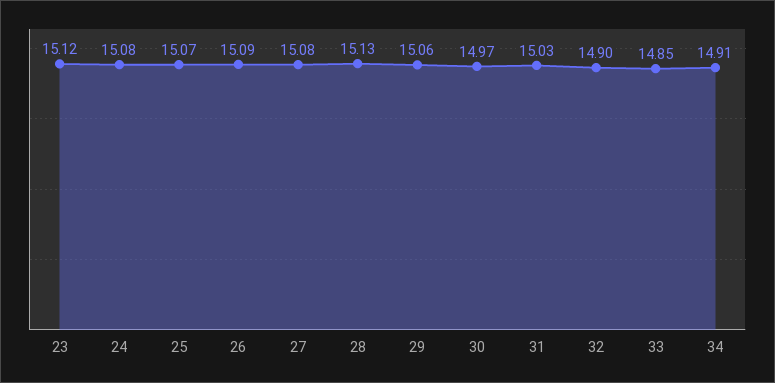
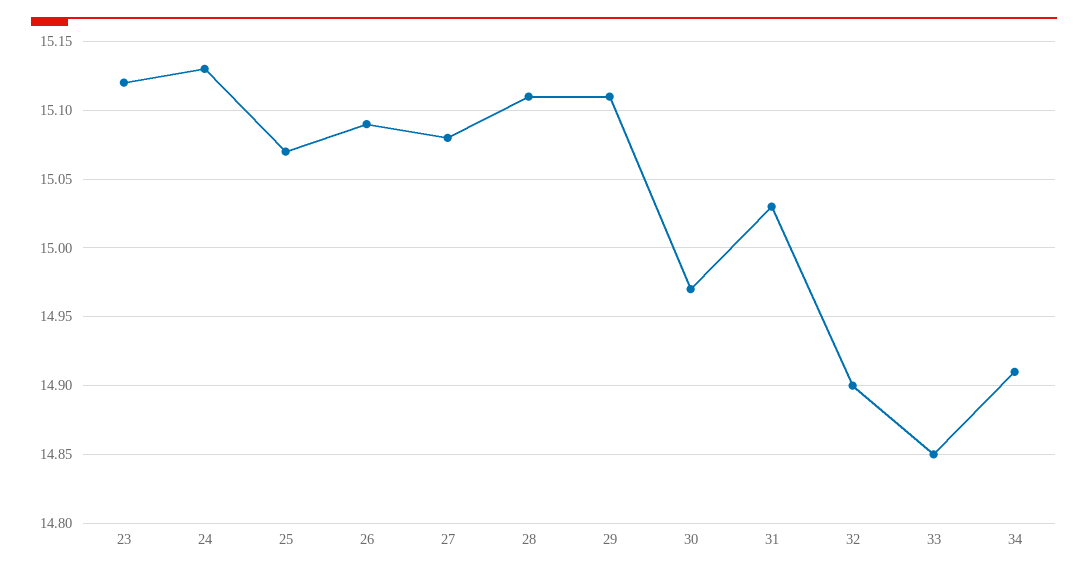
24: 15.08 -> 15.13
28: 15.13 -> 15.11
29: 15.06 -> 15.11

